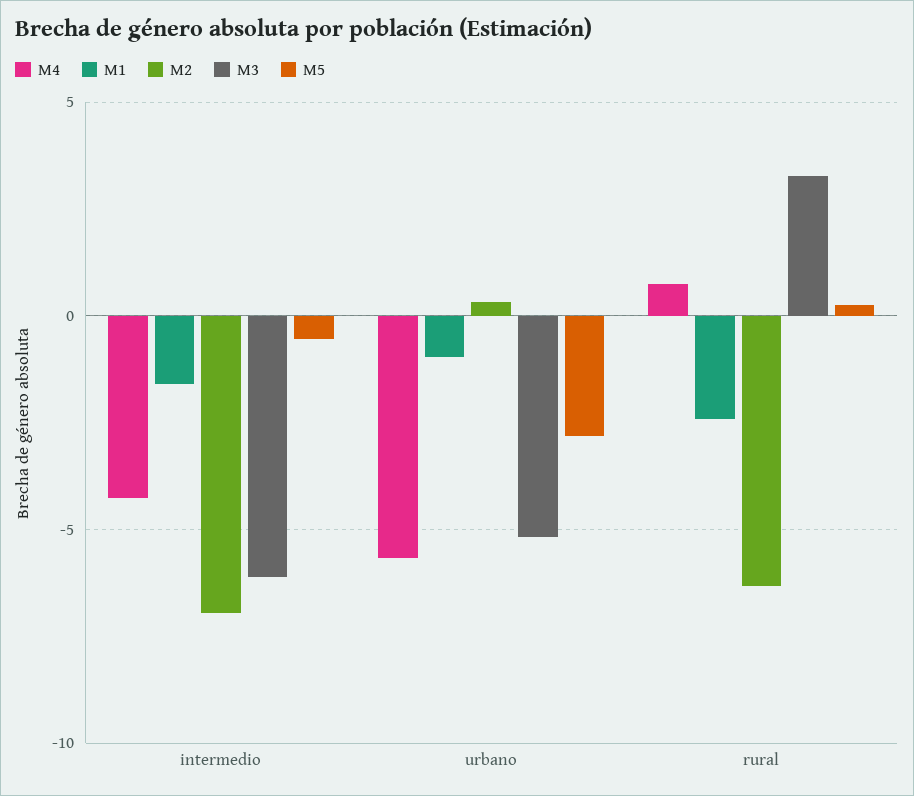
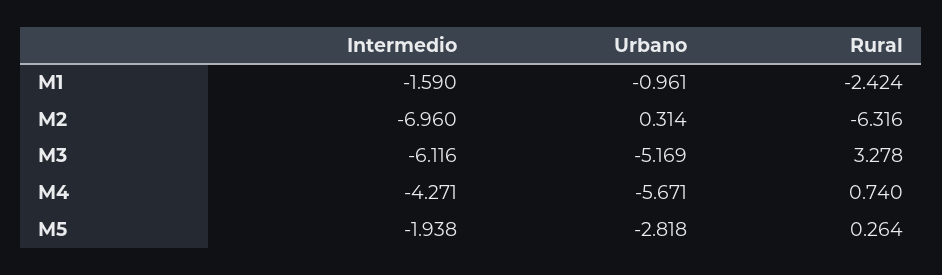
M5, intermedio: -0.5 -> -1.938

